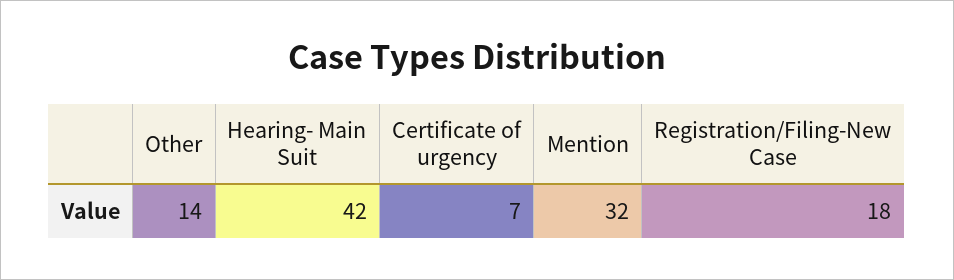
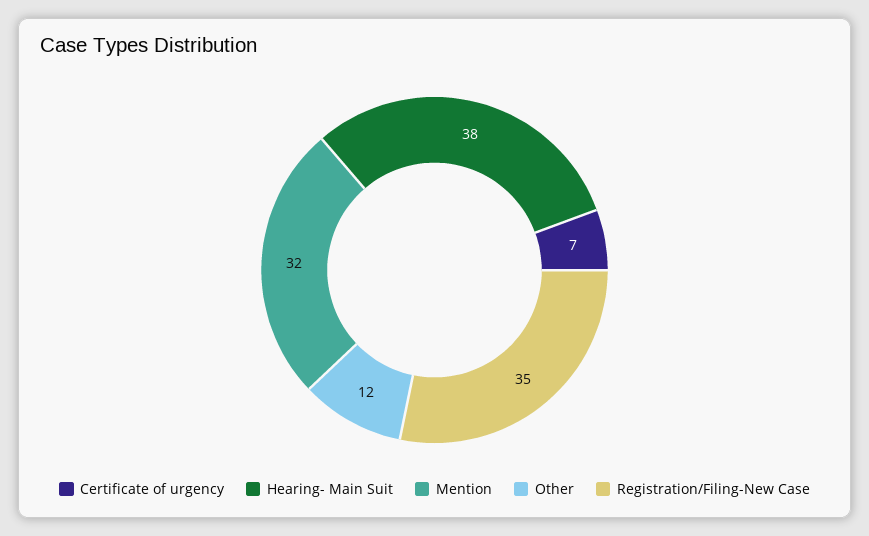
Other: 14 -> 12
Hearing- Main Suit: 42 -> 38
Registration/Filing-New Case: 18 -> 35

